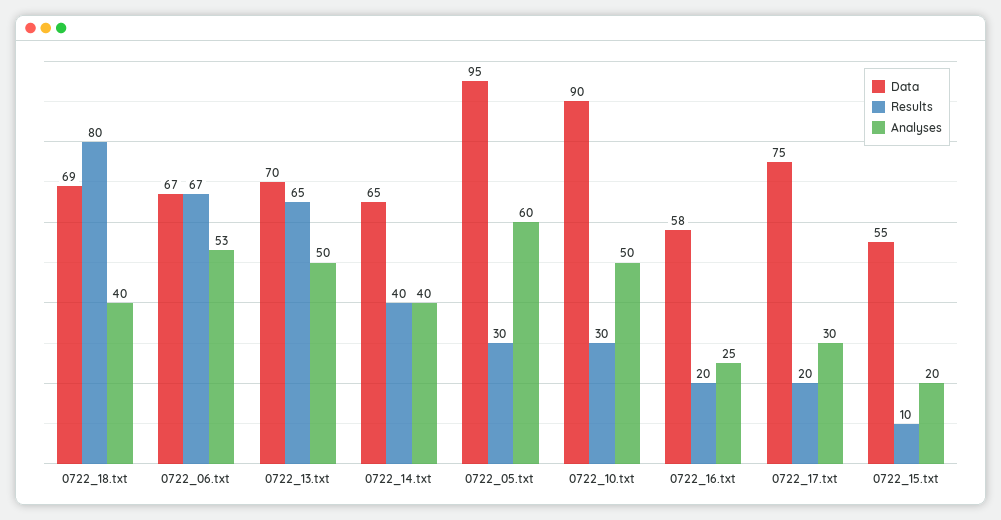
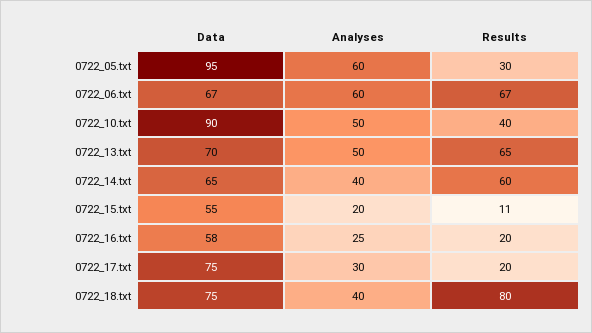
Data, 0722_18.txt: 69 -> 75
Analyses, 0722_06.txt: 53 -> 60
Results, 0722_14.txt: 40 -> 60
Results, 0722_10.txt: 30 -> 40
Results, 0722_15.txt: 10 -> 11

